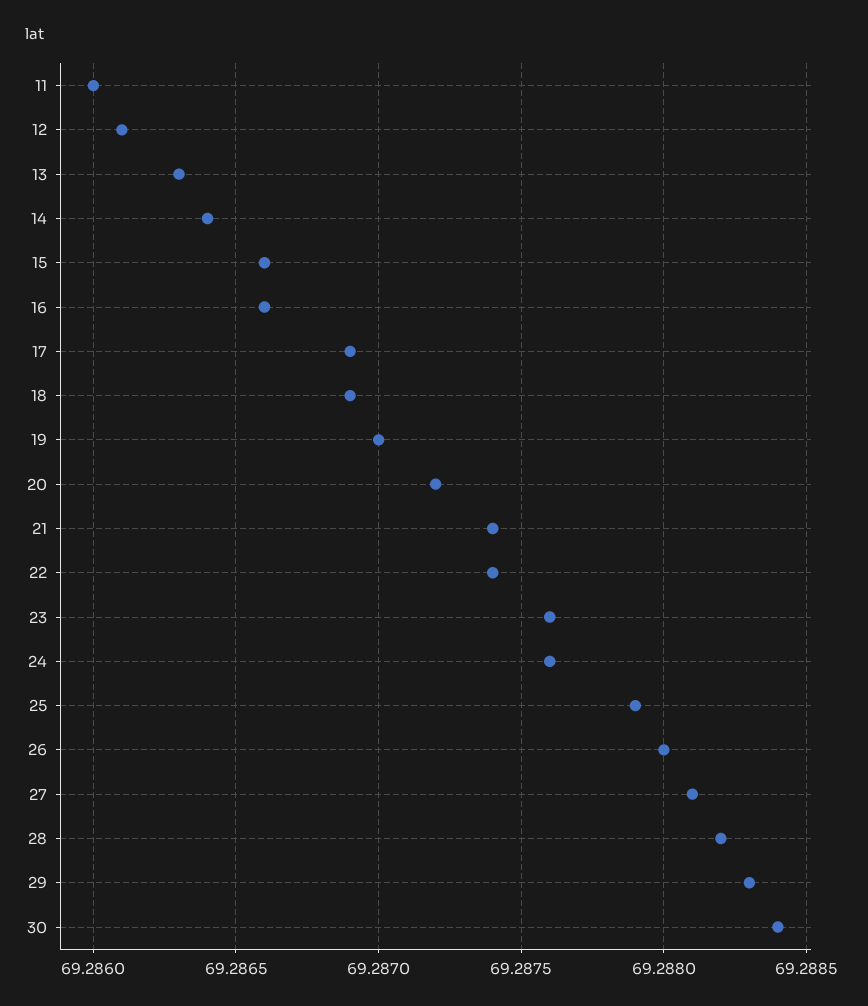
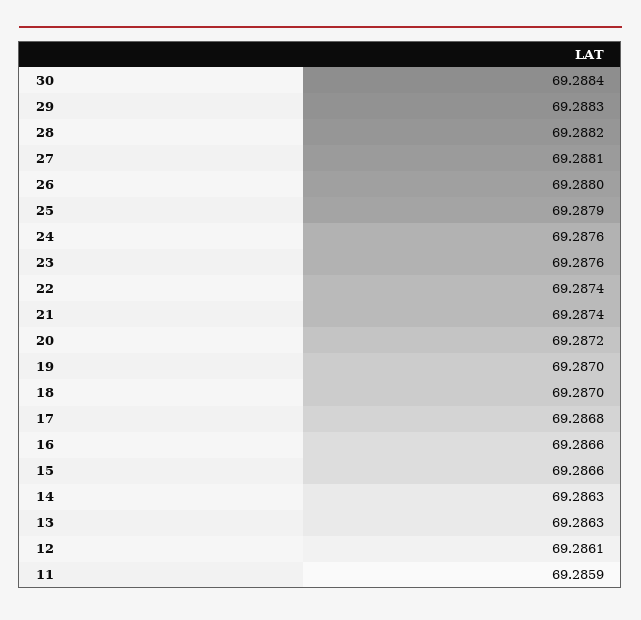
11: 69.286 -> 69.2859
14: 69.2864 -> 69.2863
17: 69.2869 -> 69.2868
18: 69.2869 -> 69.287

